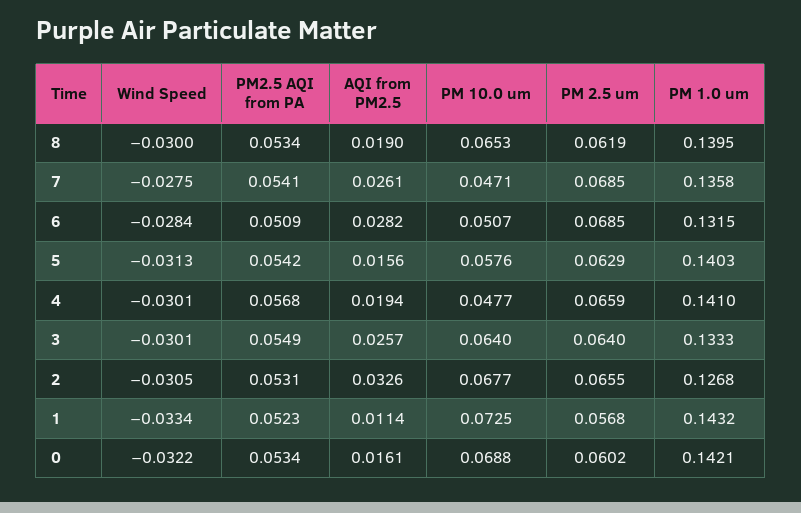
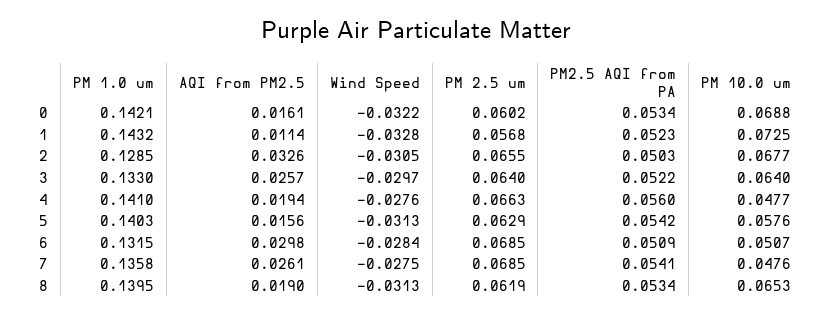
Wind Speed, 8: -0.03 -> -0.0313
PM 10.0 um, 7: 0.0471 -> 0.0476
AQI from PM2.5, 6: 0.0282 -> 0.0298
Wind Speed, 4: -0.0301 -> -0.0276
PM2.5 AQI from PA, 4: 0.0568 -> 0.056
PM 2.5 um, 4: 0.0659 -> 0.0663
Wind Speed, 3: -0.0301 -> -0.0297
PM2.5 AQI from PA, 3: 0.0549 -> 0.0522
PM 1.0 um, 3: 0.1333 -> 0.133
PM2.5 AQI from PA, 2: 0.0531 -> 0.0503
PM 1.0 um, 2: 0.1268 -> 0.1285
Wind Speed, 1: -0.0334 -> -0.0328

